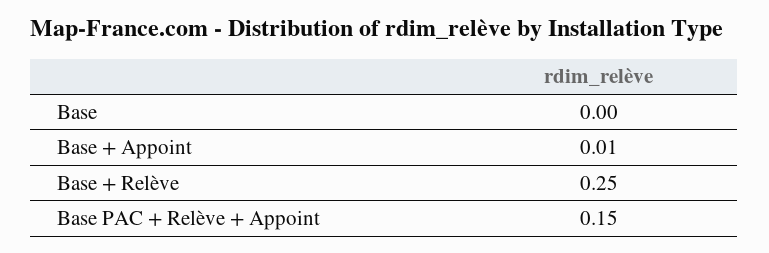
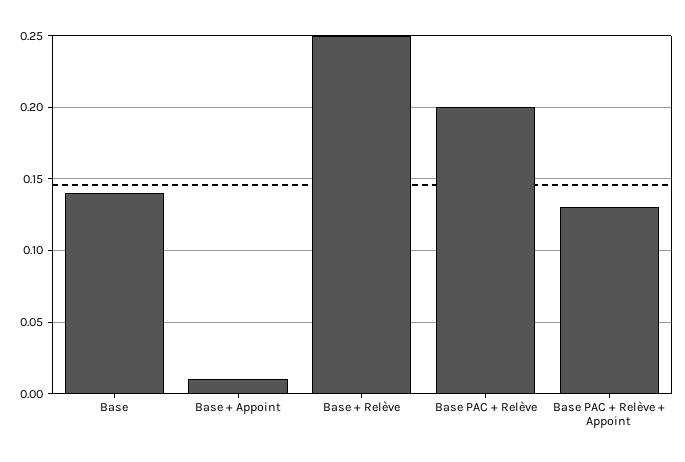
Base: 0 -> 0.14
Base PAC + Relève + Appoint: 0.15 -> 0.13
Base PAC + Relève: none -> 0.2

